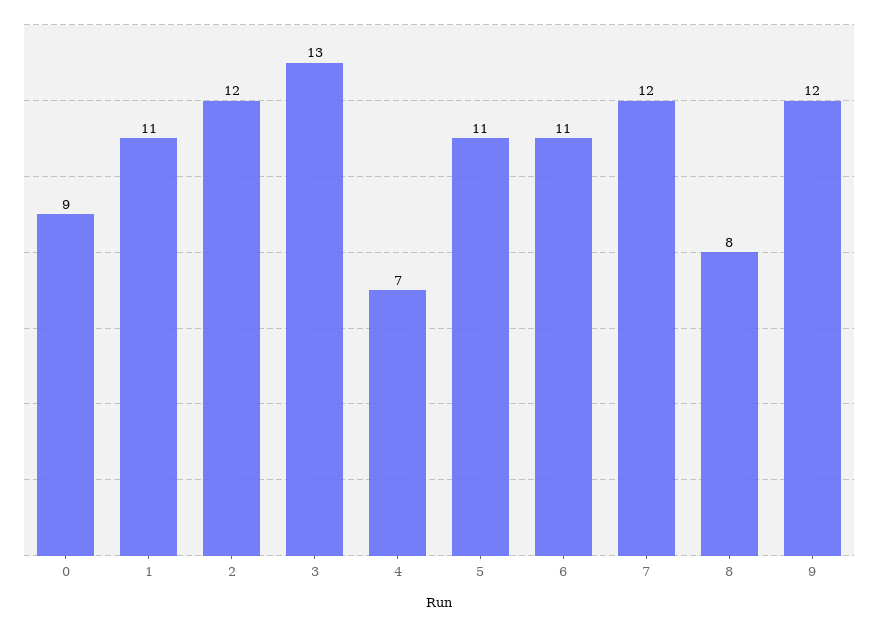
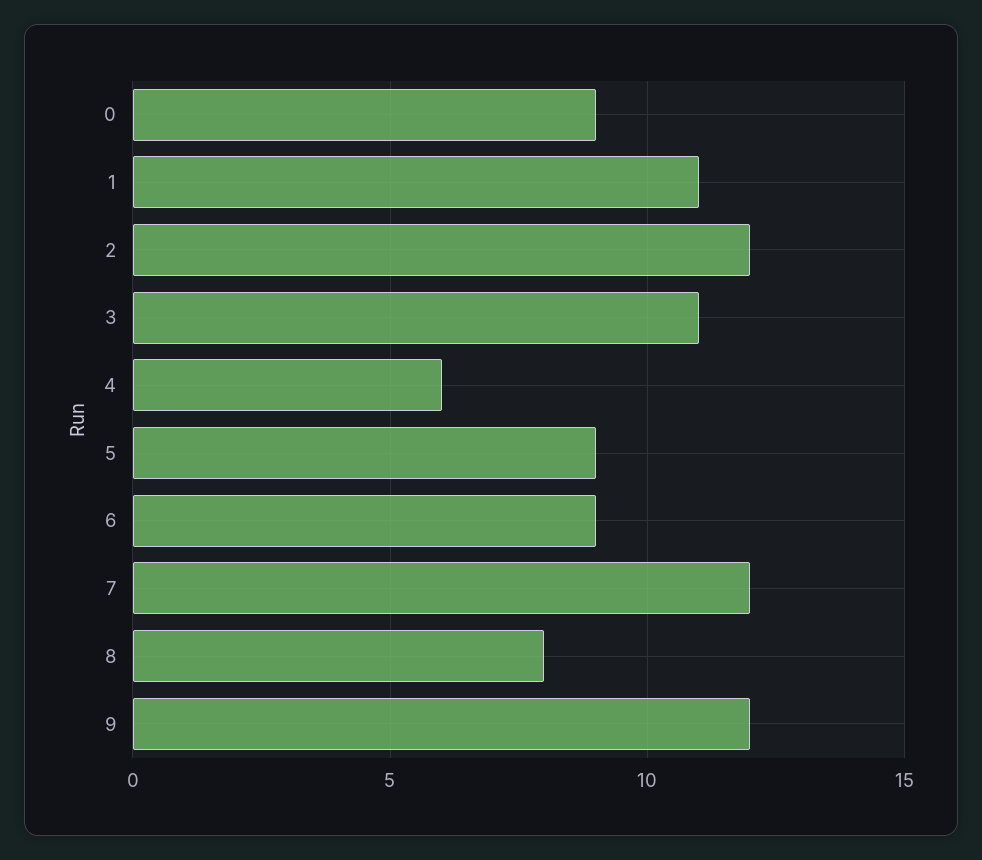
3: 13 -> 11
4: 7 -> 6
5: 11 -> 9
6: 11 -> 9

